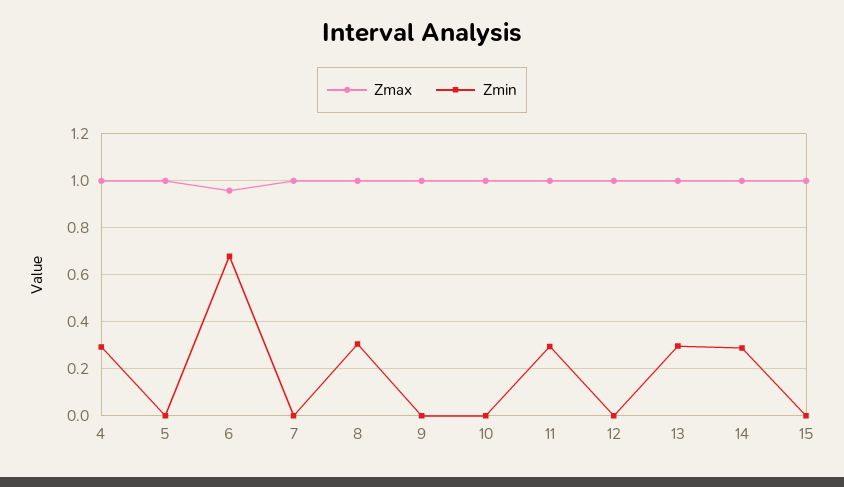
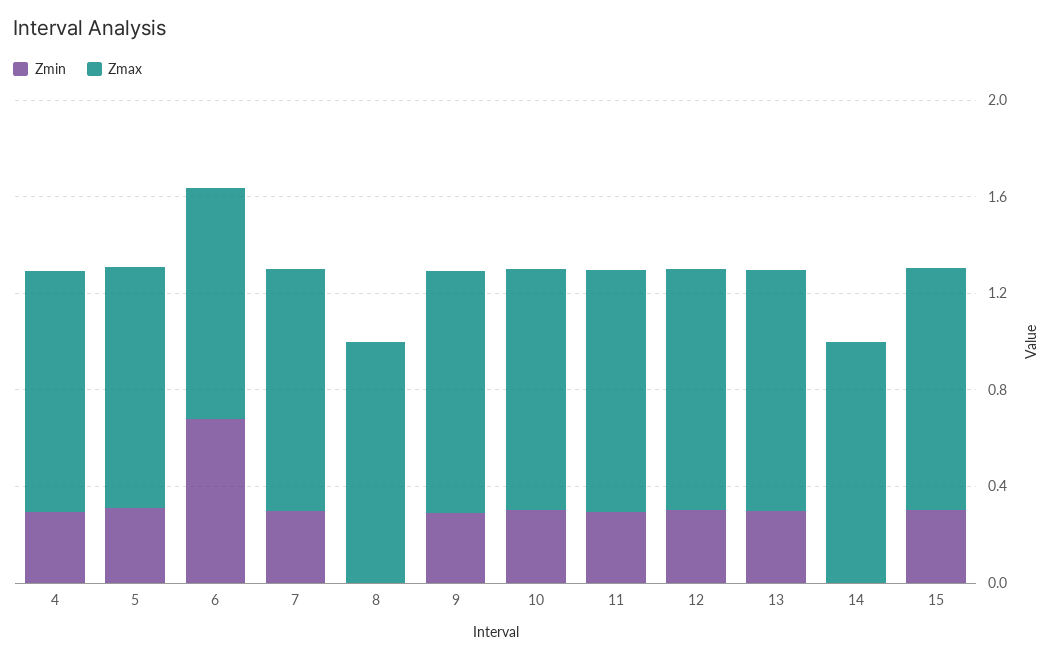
Zmin, 5: 0 -> 0.3
Zmin, 7: 0 -> 0.3
Zmin, 8: 0.3 -> 0
Zmin, 9: 0 -> 0.3
Zmin, 10: 0 -> 0.3
Zmin, 12: 0 -> 0.3
Zmin, 14: 0.3 -> 0
Zmin, 15: 0 -> 0.3

